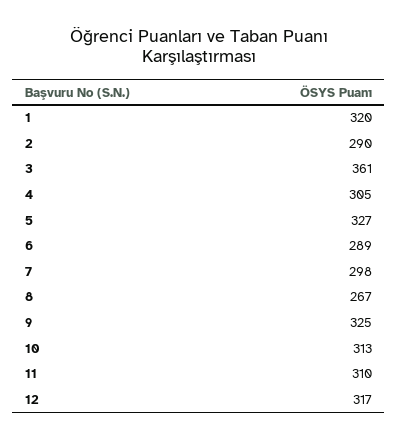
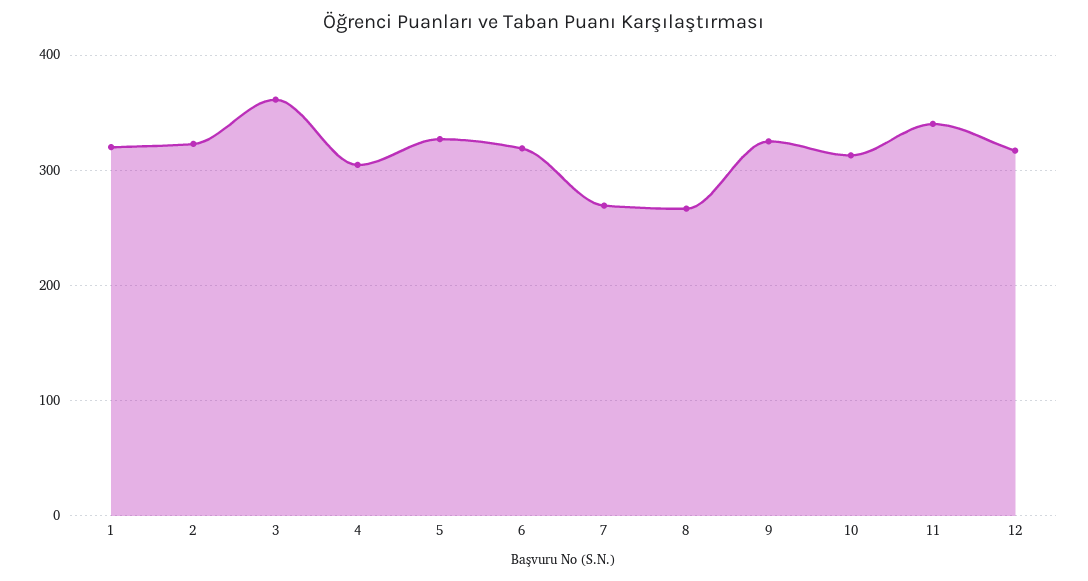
2: 290 -> 320
6: 289 -> 320
7: 298 -> 270
11: 310 -> 340

